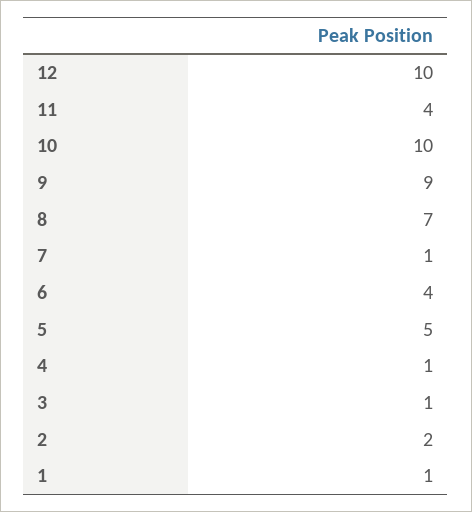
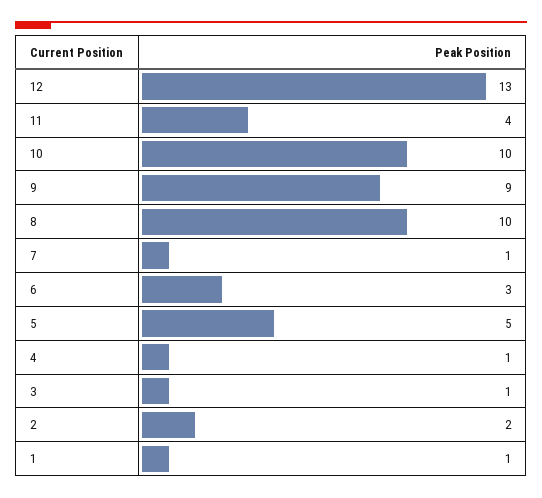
12: 10 -> 13
8: 7 -> 10
6: 4 -> 3

